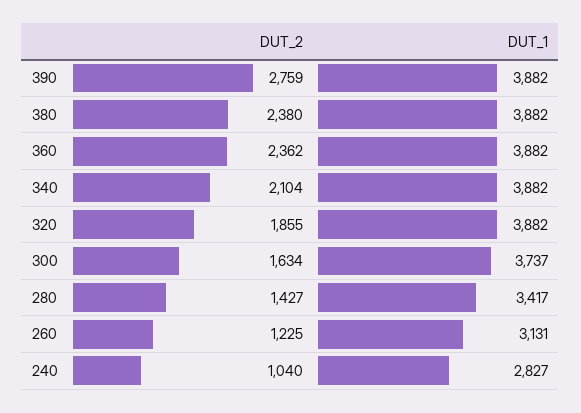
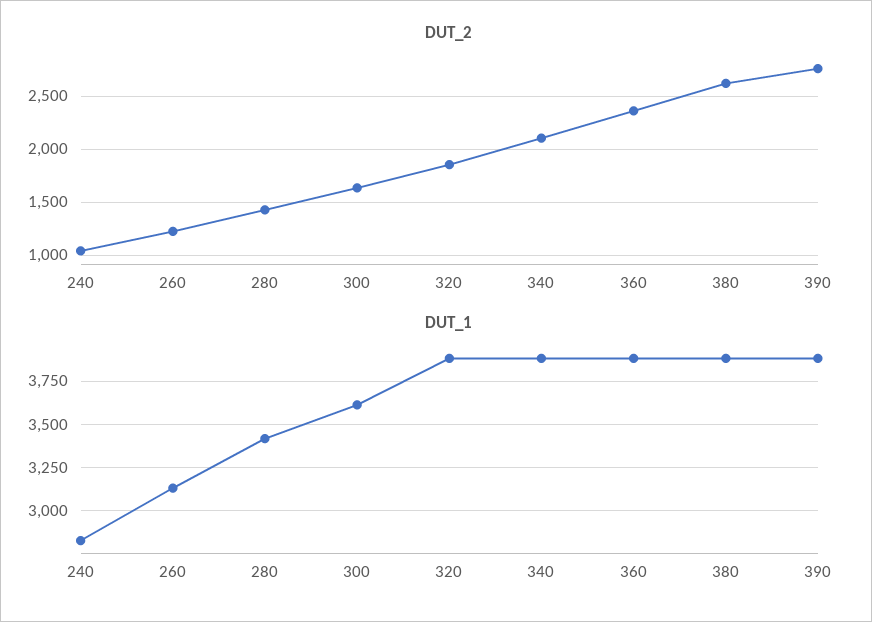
DUT_2, 380: 2380 -> 2600
DUT_1, 300: 3737 -> 3600

